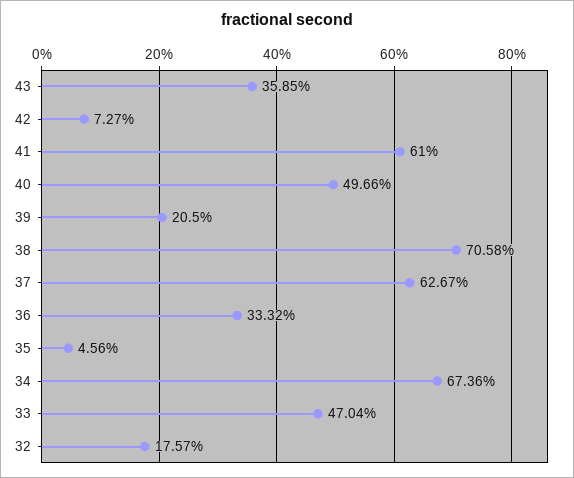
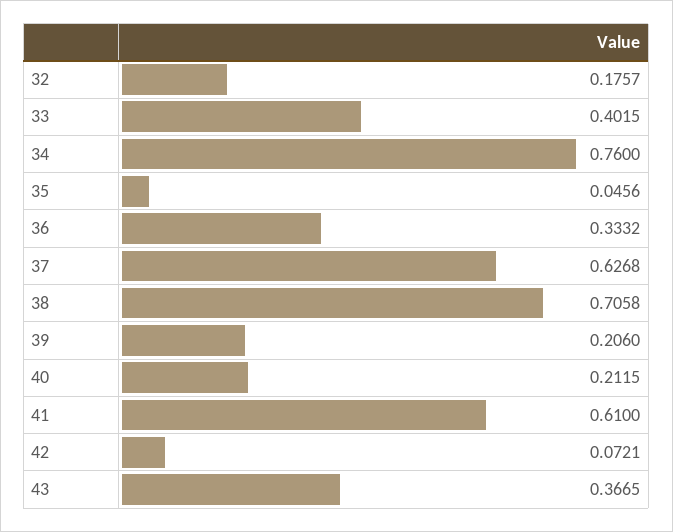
43: 0.3585 -> 0.3665
42: 0.0727 -> 0.0721
40: 0.4966 -> 0.2115
39: 0.205 -> 0.206
37: 0.6267 -> 0.6268
34: 0.6736 -> 0.76
33: 0.4704 -> 0.4015

